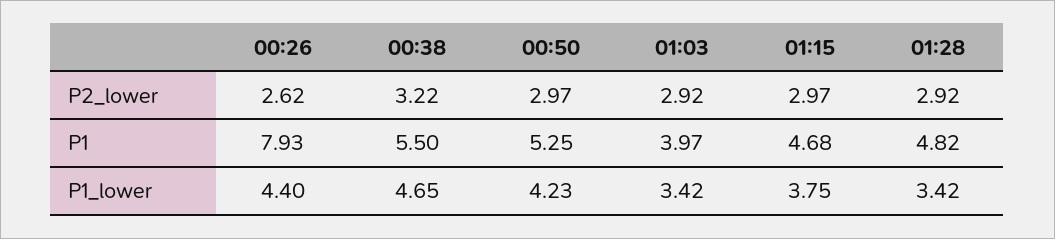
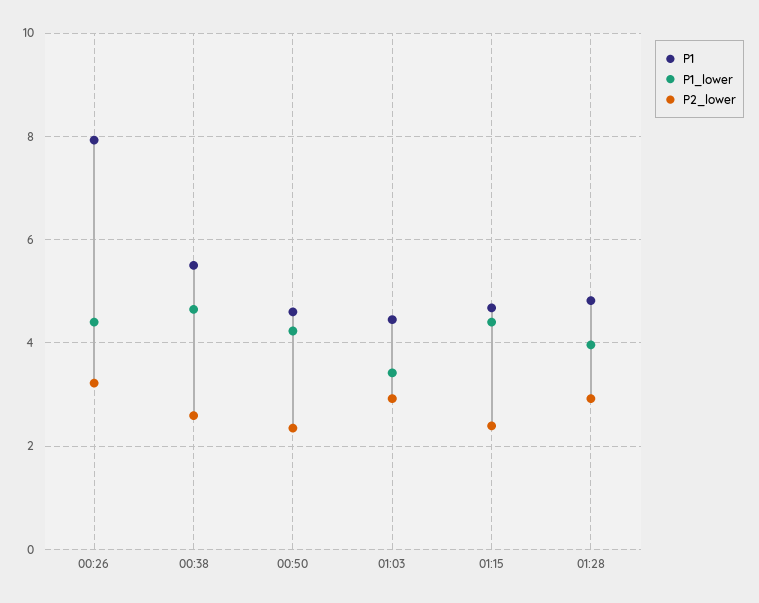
P2_lower, 00:26: 2.62 -> 3.2
P2_lower, 00:38: 3.22 -> 2.6
P2_lower, 00:50: 2.97 -> 2.4
P2_lower, 01:15: 2.97 -> 2.4
P1, 00:50: 5.25 -> 4.6
P1, 01:03: 3.97 -> 4.4
P1_lower, 01:15: 3.75 -> 4.4
P1_lower, 01:28: 3.42 -> 4

